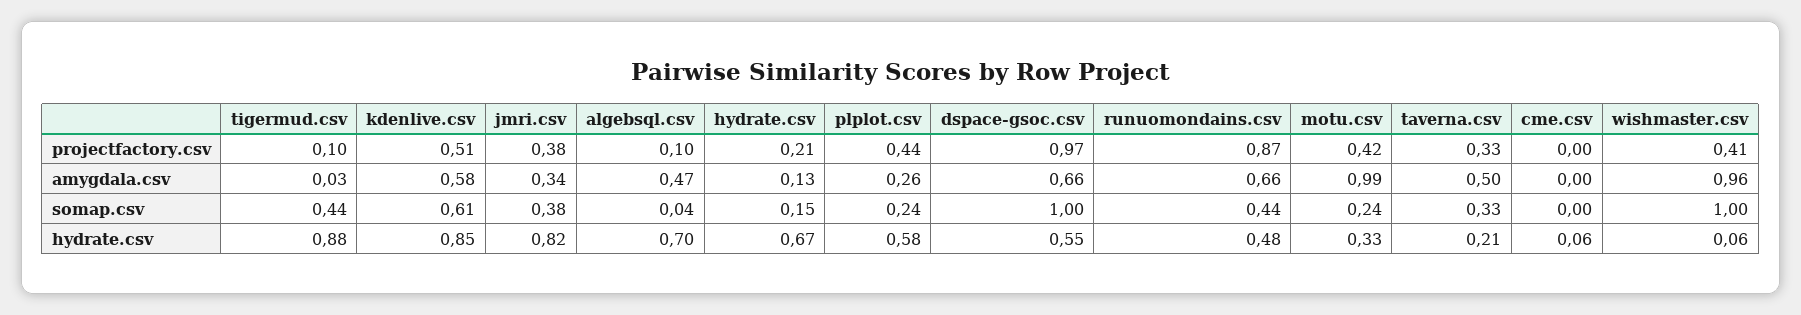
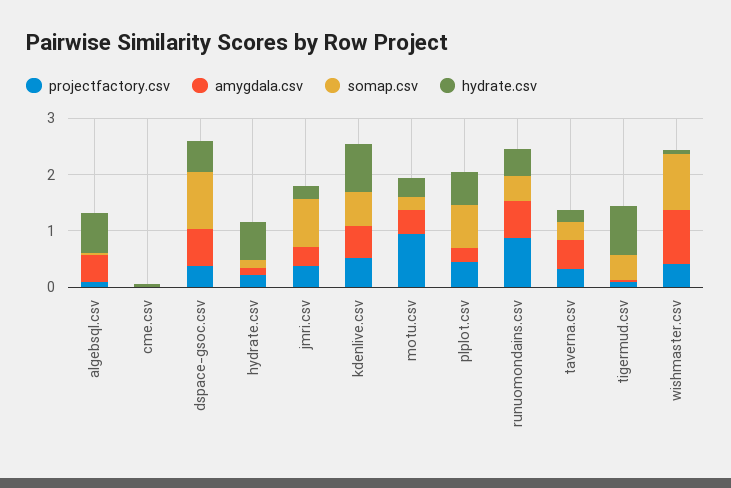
projectfactory.csv, dspace-gsoc.csv: 0.97 -> 0.4
projectfactory.csv, motu.csv: 0.42 -> 1
amygdala.csv, motu.csv: 0.99 -> 0.4
somap.csv, jmri.csv: 0.38 -> 0.8
somap.csv, plplot.csv: 0.24 -> 0.8
hydrate.csv, jmri.csv: 0.82 -> 0.2

